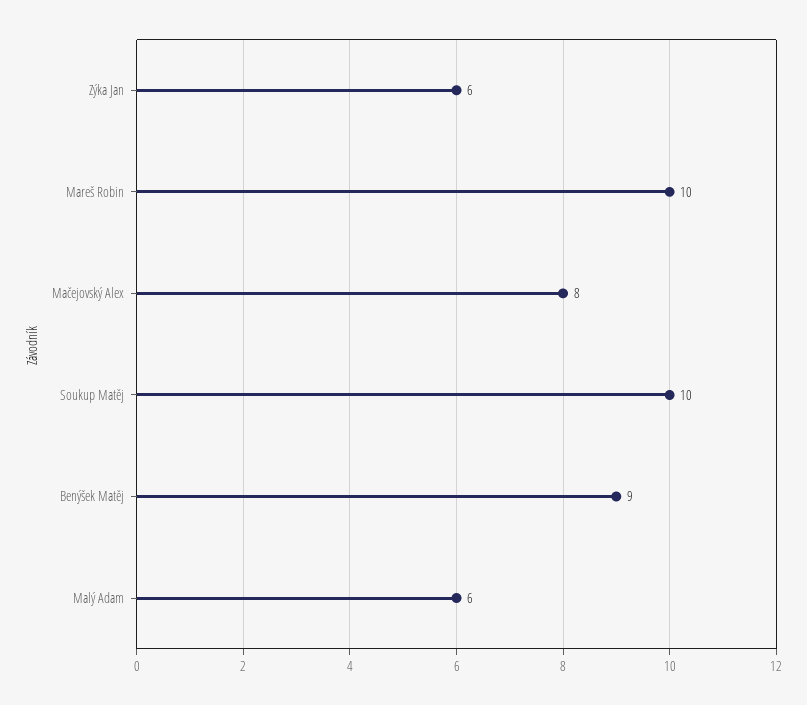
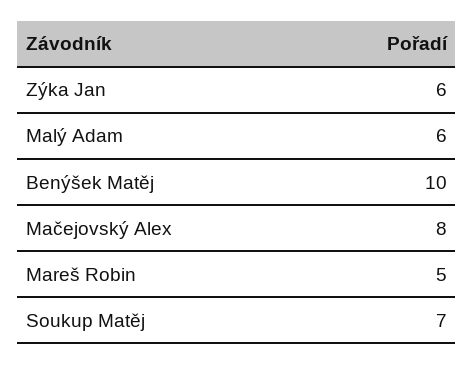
Mareš Robin: 10 -> 5
Soukup Matěj: 10 -> 7
Benýšek Matěj: 9 -> 10

